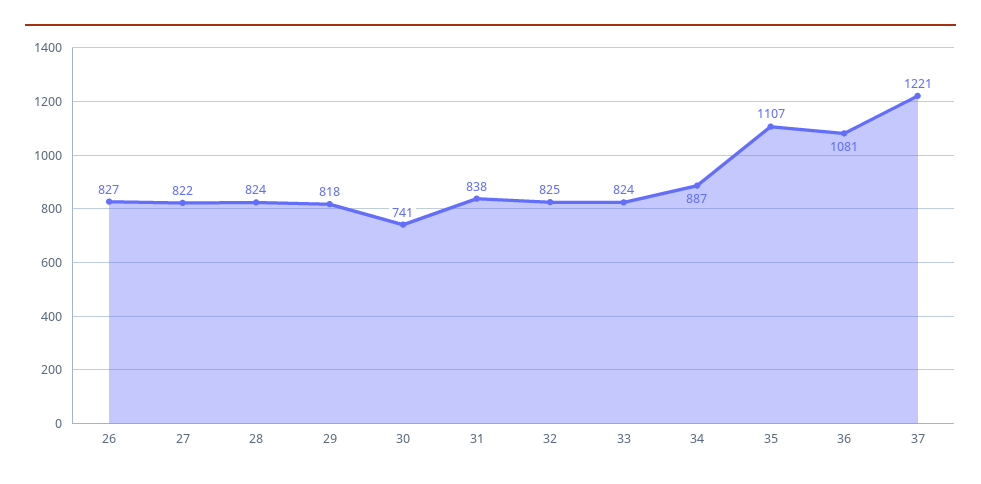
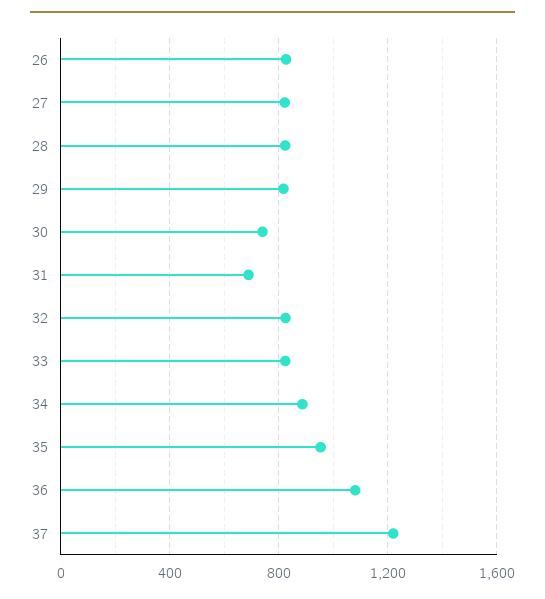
31: 838 -> 700
35: 1107 -> 950

